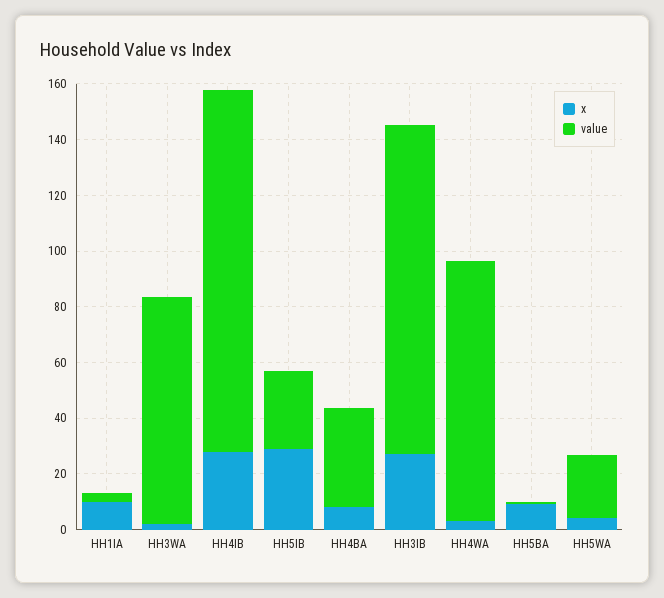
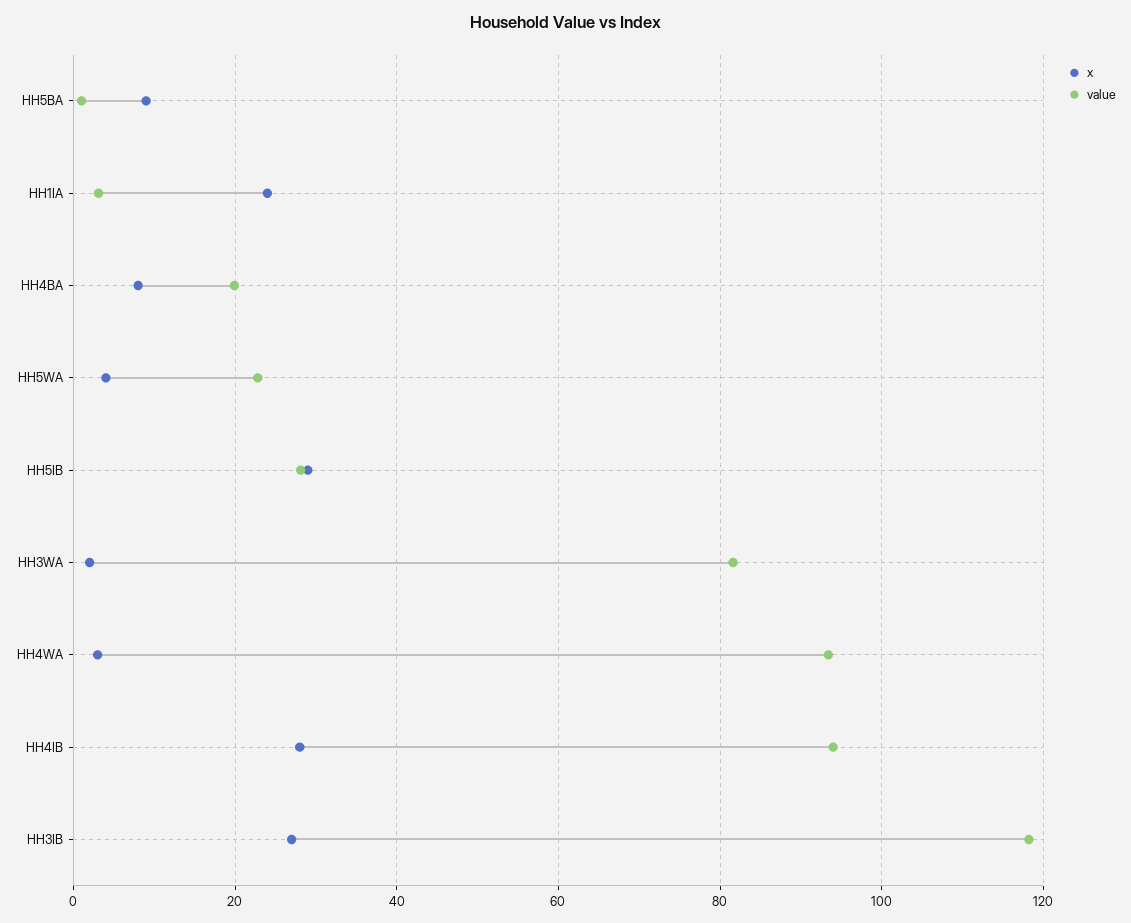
x, HH1IA: 10 -> 24
value, HH4IB: 130 -> 94
value, HH4BA: 35 -> 20

